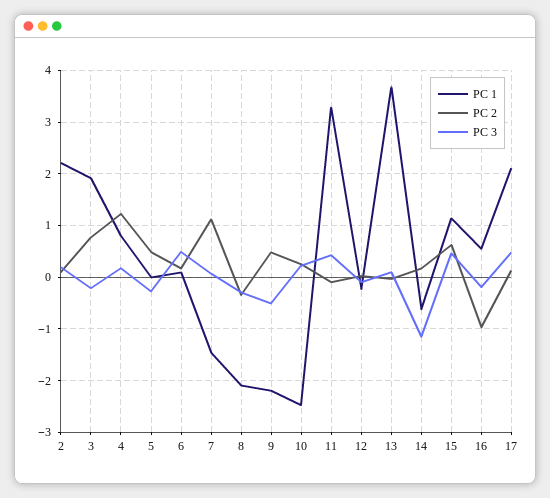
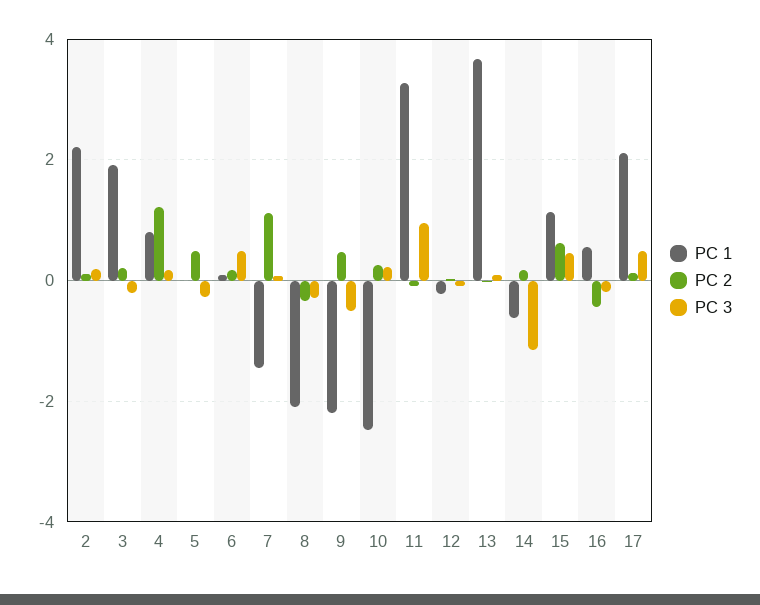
PC 2, 3: 0.8 -> 0.2
PC 3, 11: 0.4 -> 1
PC 2, 16: -1 -> -0.4

